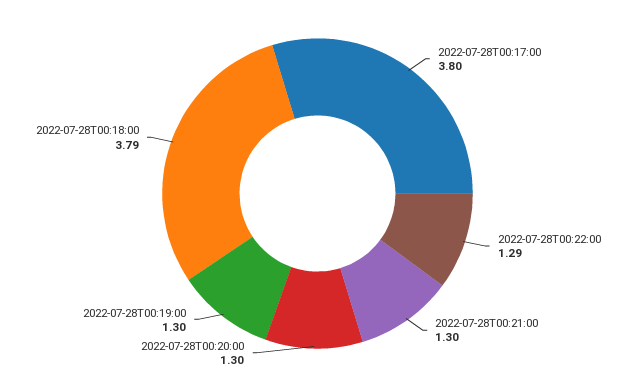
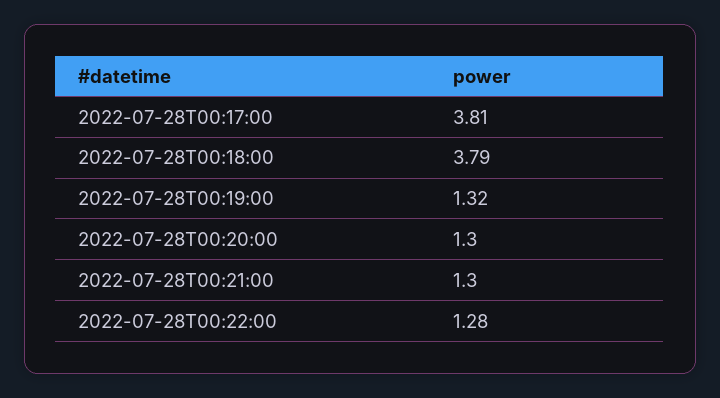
2022-07-28T00:17:00: 3.8 -> 3.81
2022-07-28T00:22:00: 1.29 -> 1.28
2022-07-28T00:19:00: 1.3 -> 1.32

